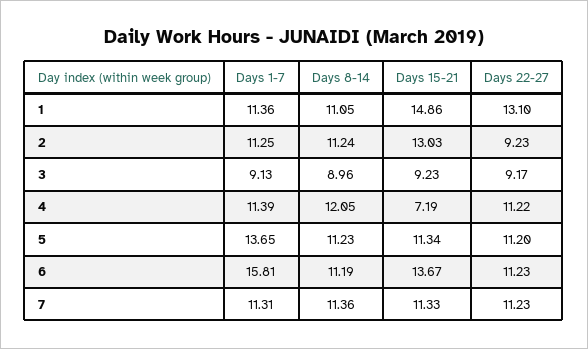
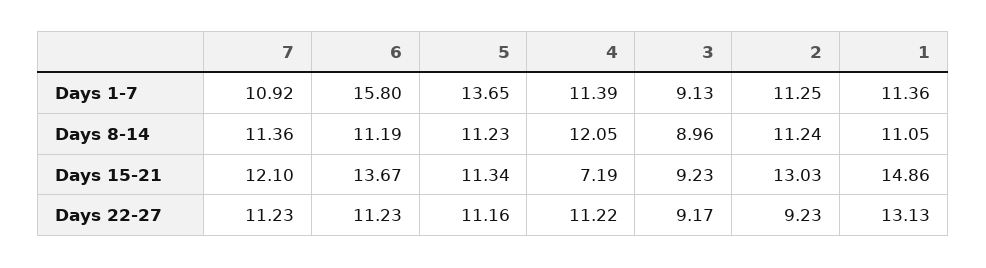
Days 22-27, 1: 13.1 -> 13.13
Days 22-27, 5: 11.2 -> 11.16
Days 1-7, 6: 15.81 -> 15.8
Days 1-7, 7: 11.31 -> 10.92
Days 15-21, 7: 11.33 -> 12.1

